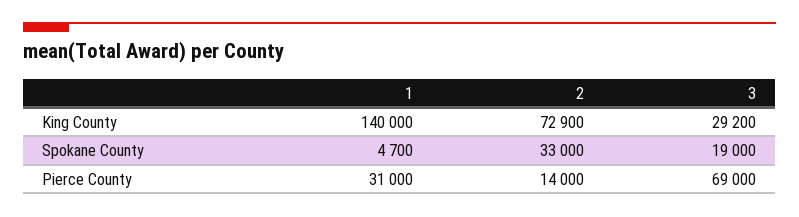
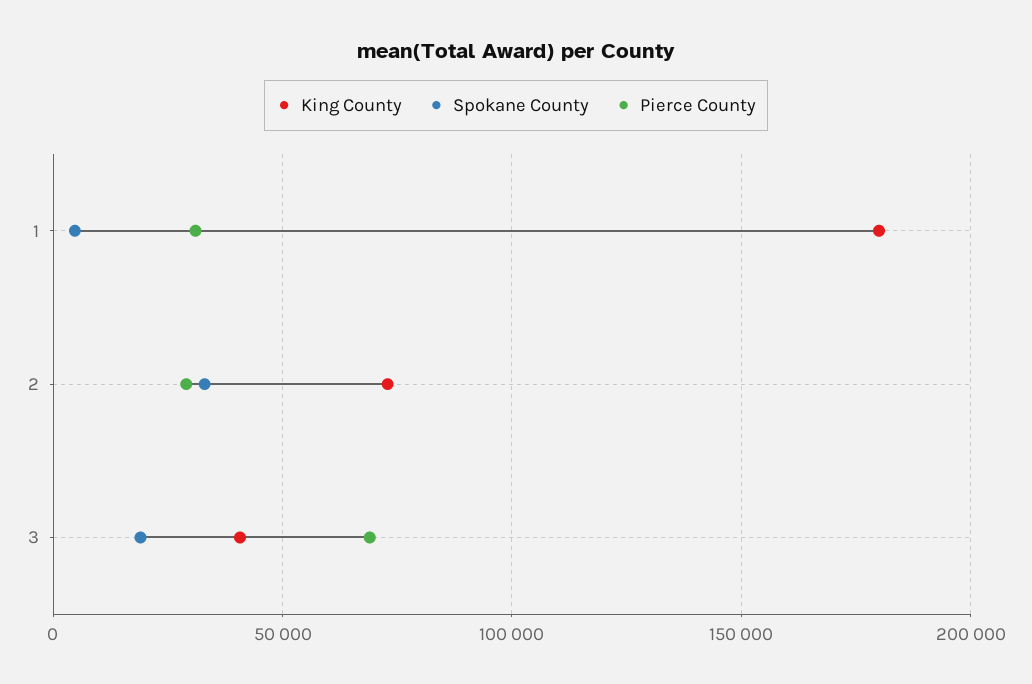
King County, 1: 140000 -> 180000
King County, 3: 29200 -> 40000
Pierce County, 2: 14000 -> 30000

